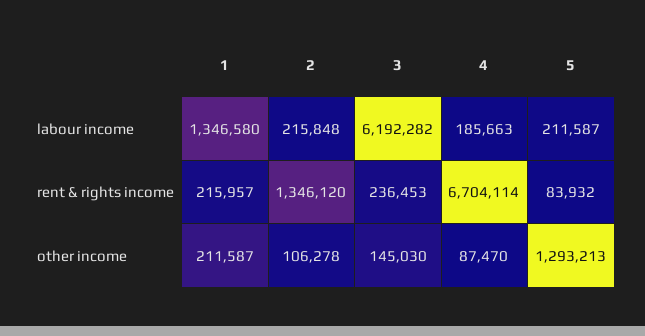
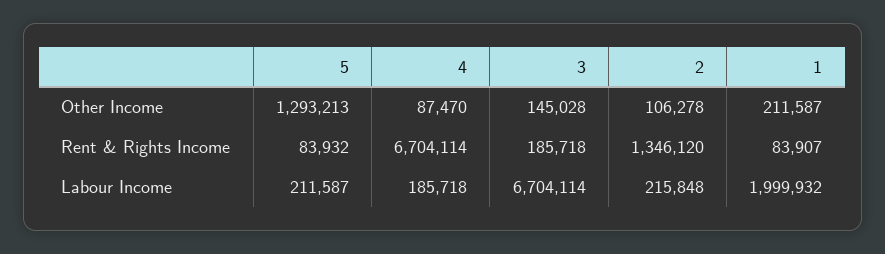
1, labour income: 1346580 -> 1999932
3, labour income: 6192282 -> 6704114
4, labour income: 185663 -> 185718
1, rent & rights income: 215957 -> 83907
3, rent & rights income: 236453 -> 185718
3, other income: 145030 -> 145028

